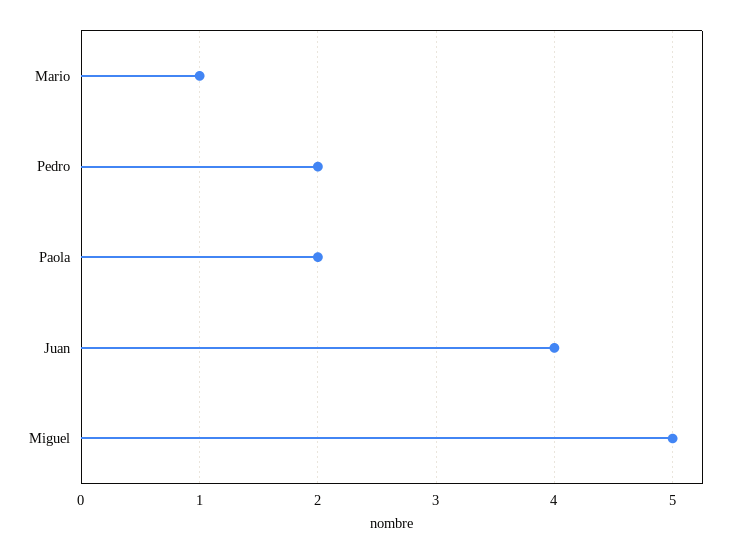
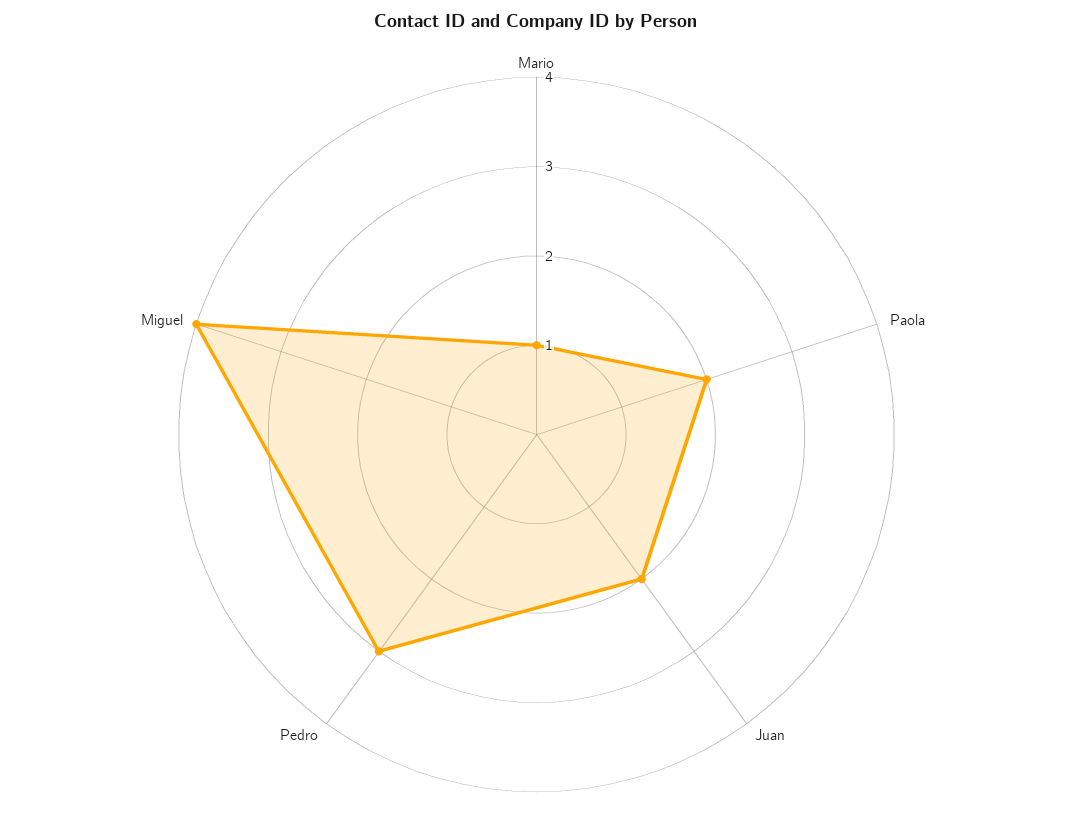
Pedro: 2 -> 3
Juan: 4 -> 2
Miguel: 5 -> 4

